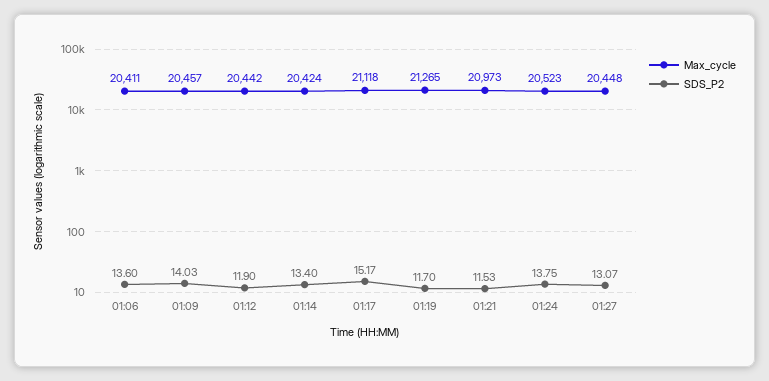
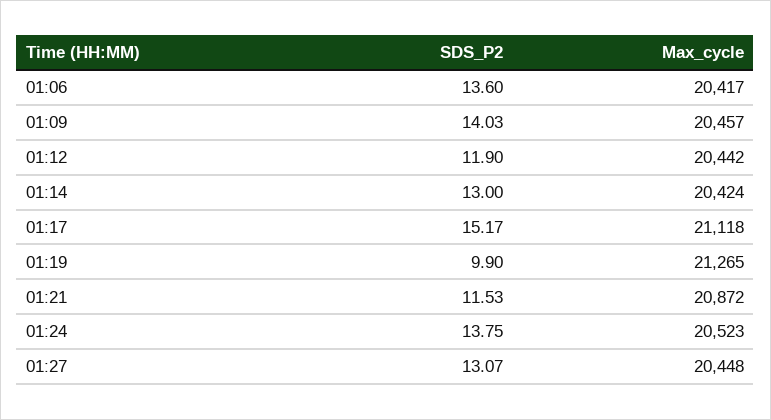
Max_cycle, 01:06: 20411 -> 20417
SDS_P2, 01:14: 13.4 -> 13
SDS_P2, 01:19: 11.7 -> 9.9
Max_cycle, 01:21: 20973 -> 20872

